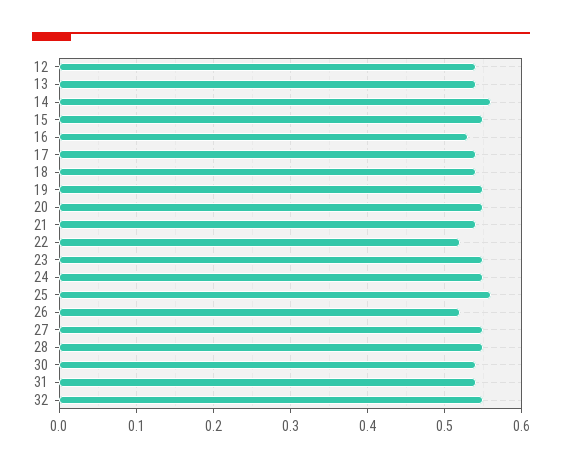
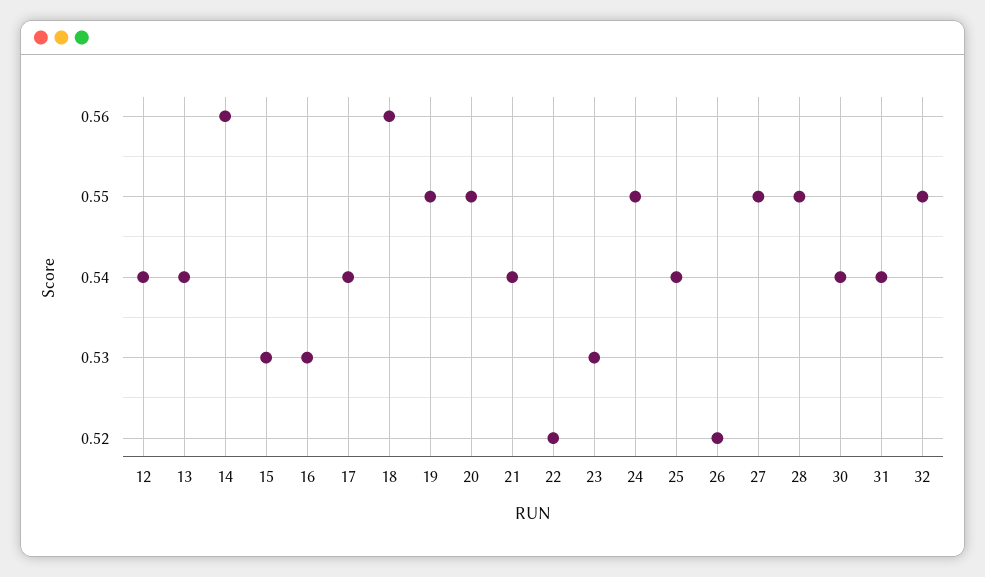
15: 0.55 -> 0.53
18: 0.54 -> 0.56
23: 0.55 -> 0.53
25: 0.56 -> 0.54

